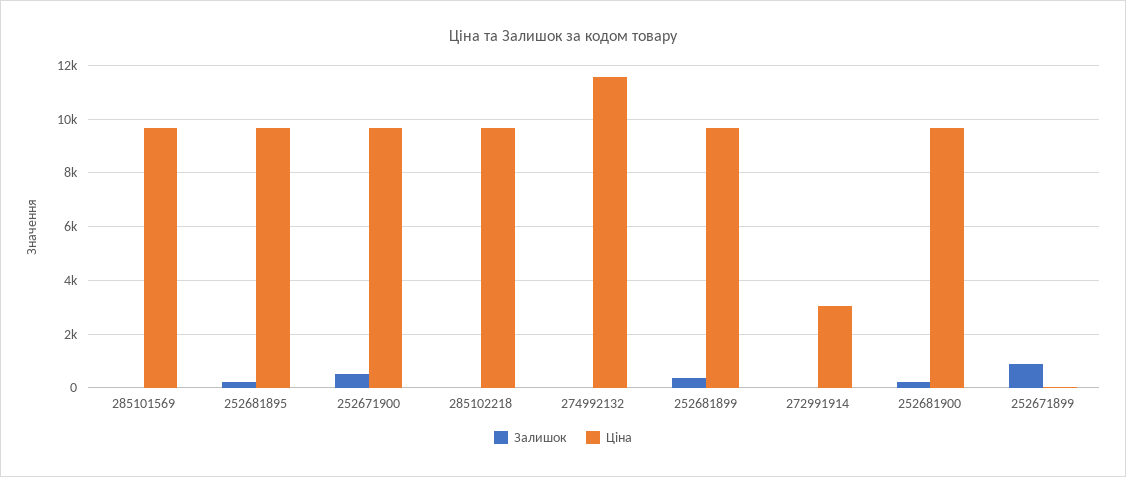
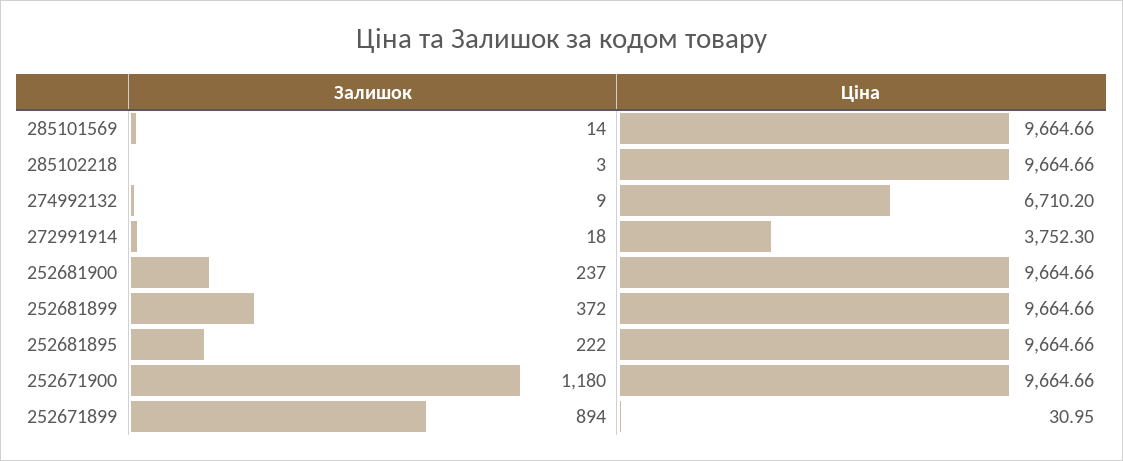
Залишок, 252671900: 500 -> 1180
Ціна, 274992132: 11500 -> 6710.2
Ціна, 272991914: 3000 -> 3752.3

